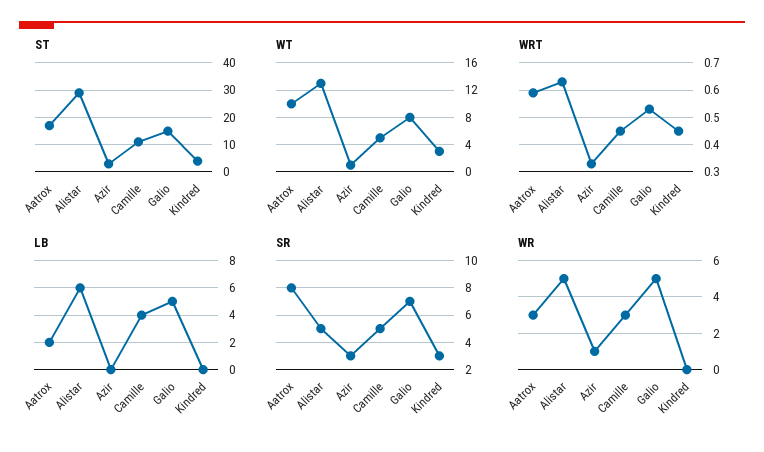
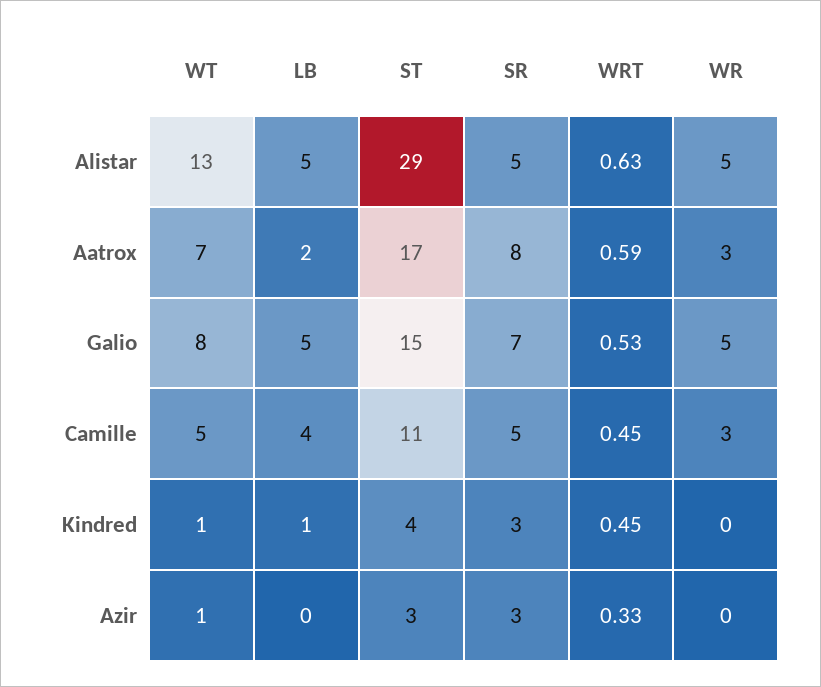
WT, Aatrox: 10 -> 7
WT, Kindred: 3 -> 1
LB, Alistar: 6 -> 5
LB, Kindred: 0 -> 1
WR, Azir: 1 -> 0

